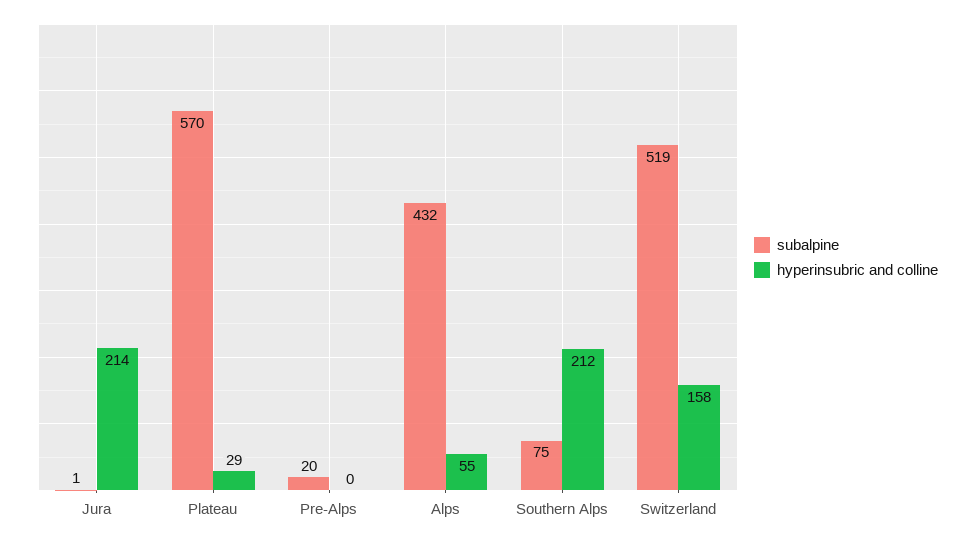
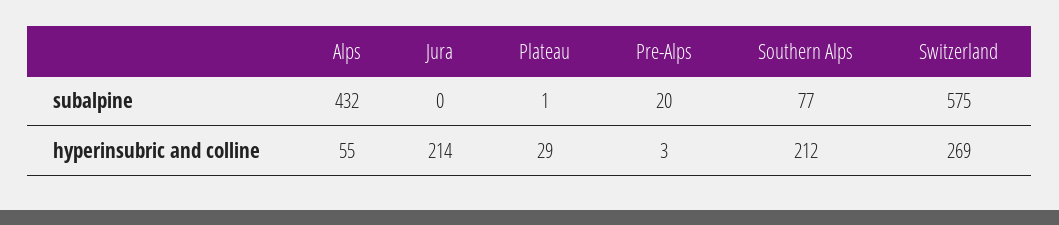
subalpine, Jura: 1 -> 0
subalpine, Plateau: 570 -> 1
hyperinsubric and colline, Pre-Alps: 0 -> 3
subalpine, Southern Alps: 75 -> 77
subalpine, Switzerland: 519 -> 575
hyperinsubric and colline, Switzerland: 158 -> 269

